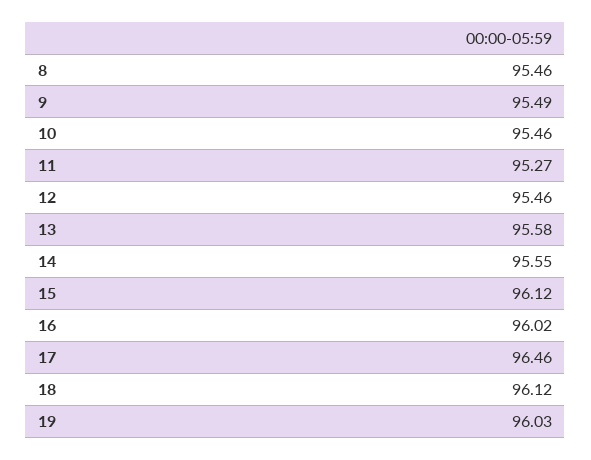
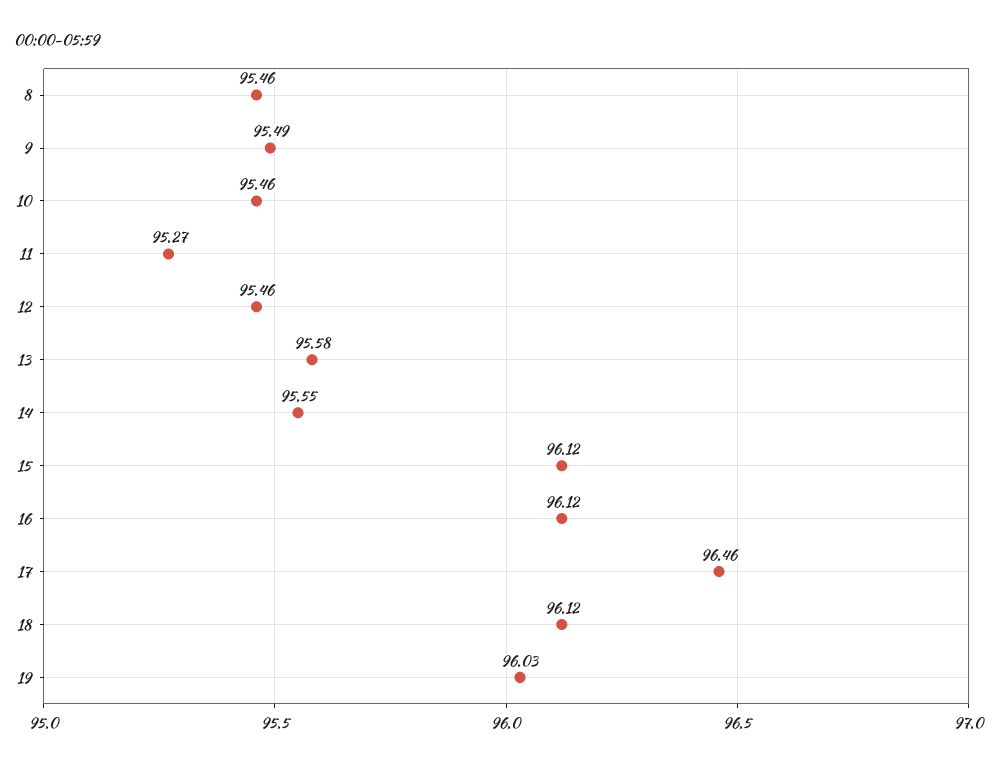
16: 96.02 -> 96.12

